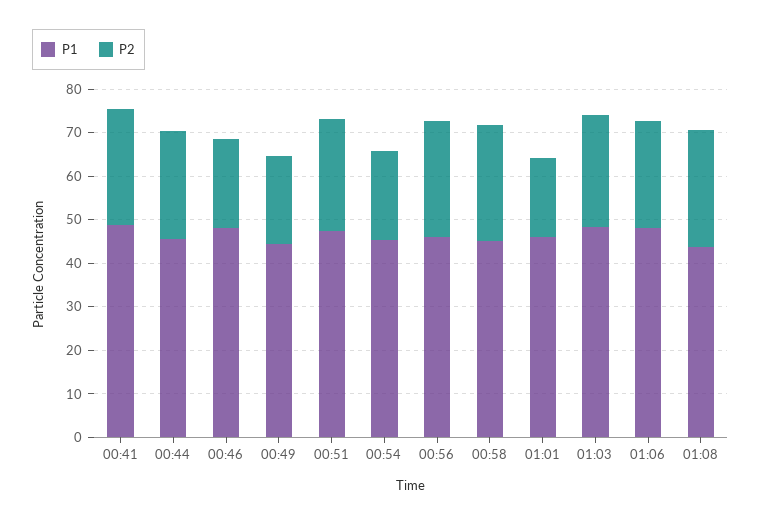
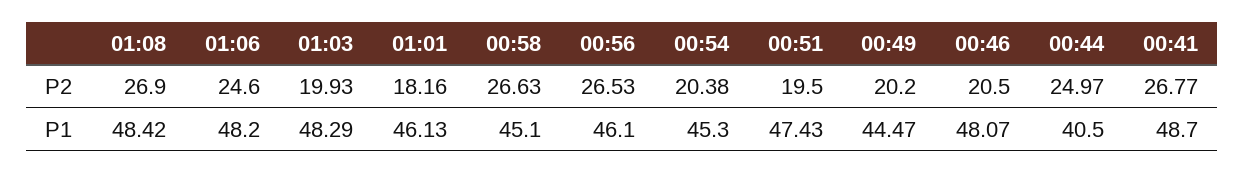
P1, 00:44: 46 -> 40.5
P2, 00:51: 26 -> 19.5
P2, 01:03: 26 -> 19.93
P1, 01:08: 44 -> 48.42

